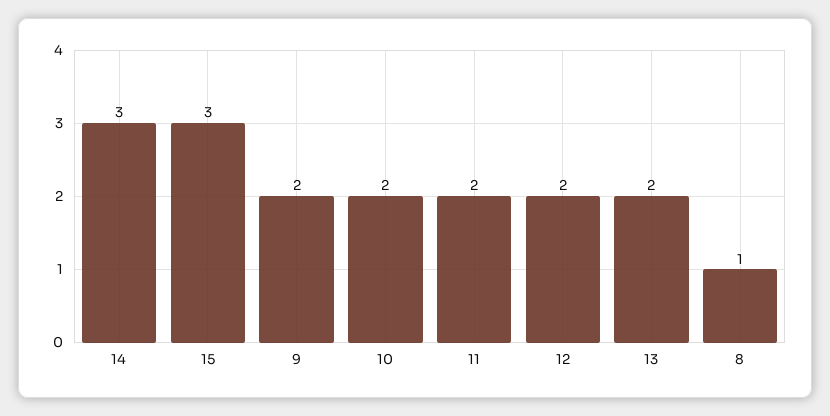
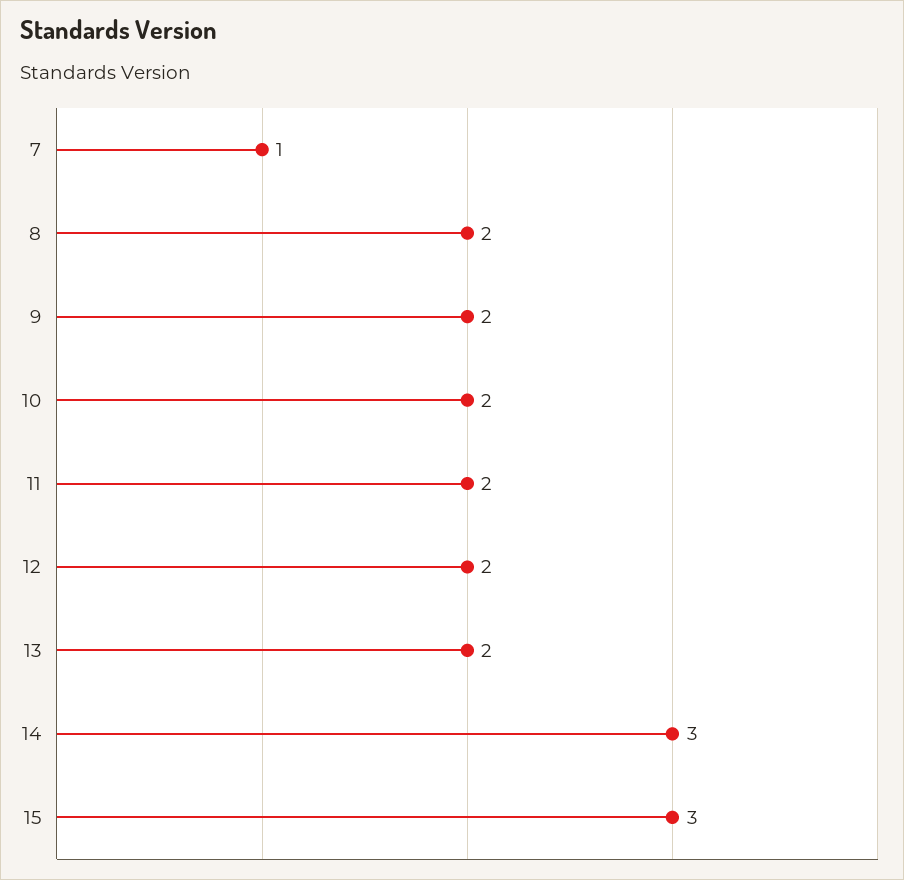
8: 1 -> 2
7: none -> 1

